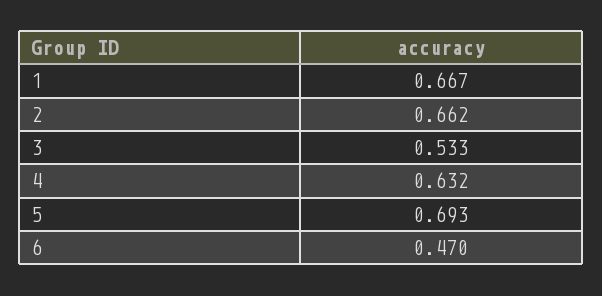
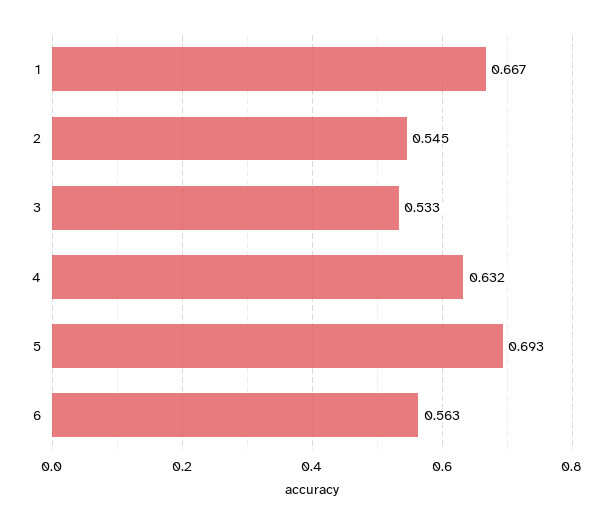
2: 0.662 -> 0.545
6: 0.47 -> 0.563

